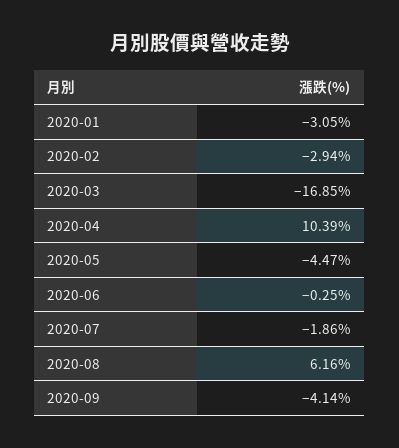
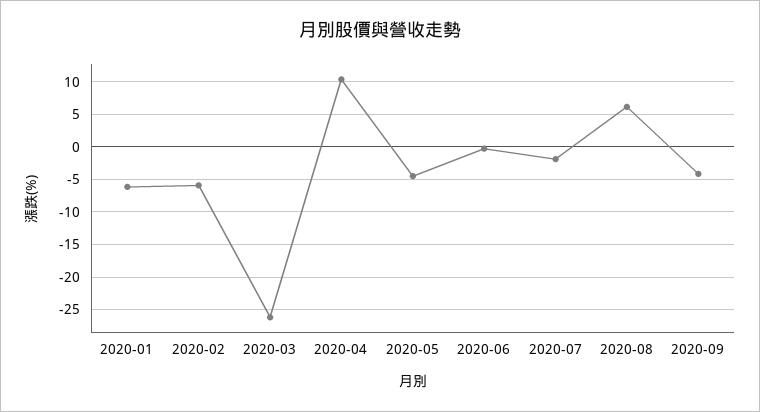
2020-01: -3.05 -> -6
2020-02: -2.94 -> -6
2020-03: -16.85 -> -26

